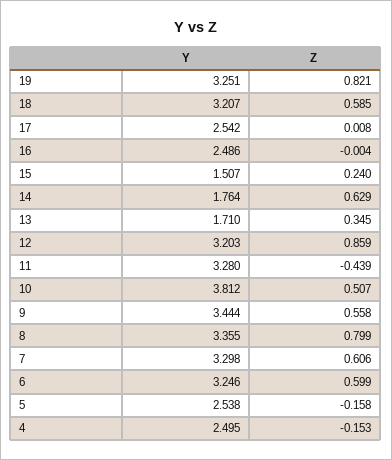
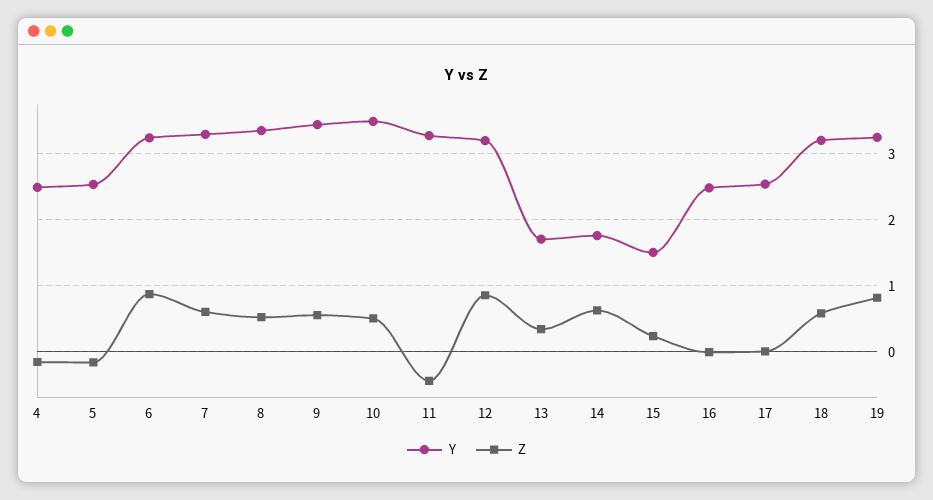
Y, 10: 3.812 -> 3.5
Z, 8: 0.799 -> 0.5
Z, 6: 0.599 -> 0.9

